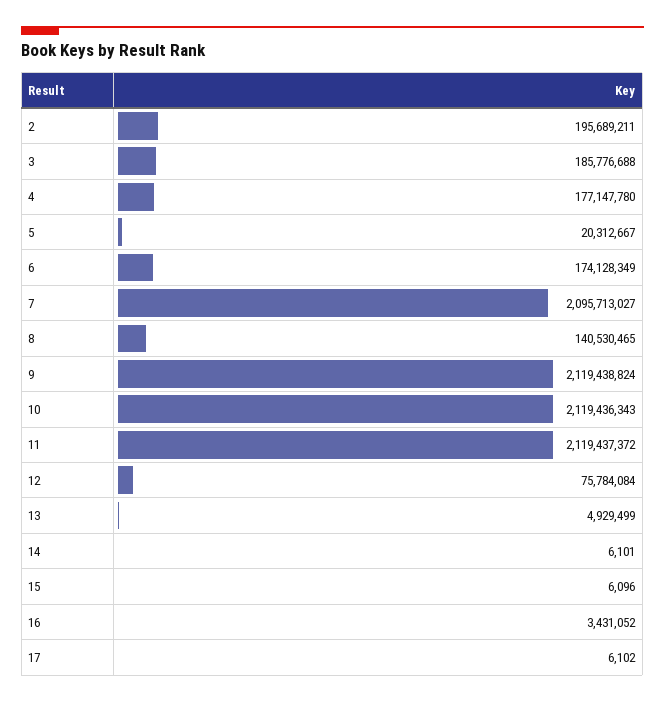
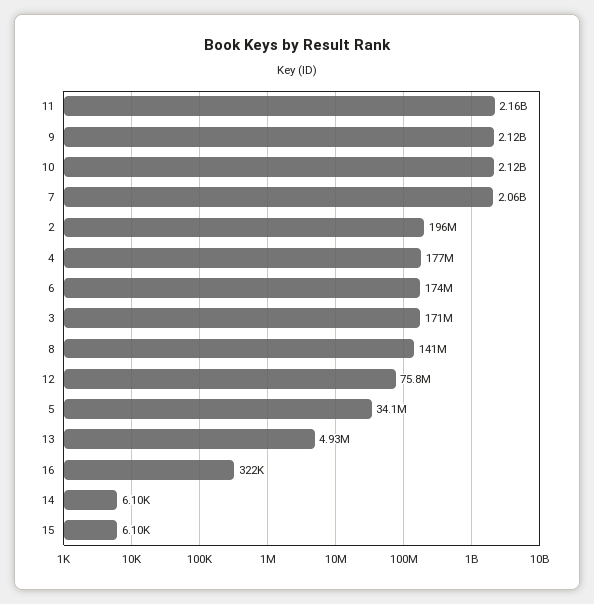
3: 185776688 -> 171000000
5: 20312667 -> 34100000
7: 2095713027 -> 2060000000
11: 2119437372 -> 2160000000
16: 3431052 -> 322000
17: 6102 -> none

